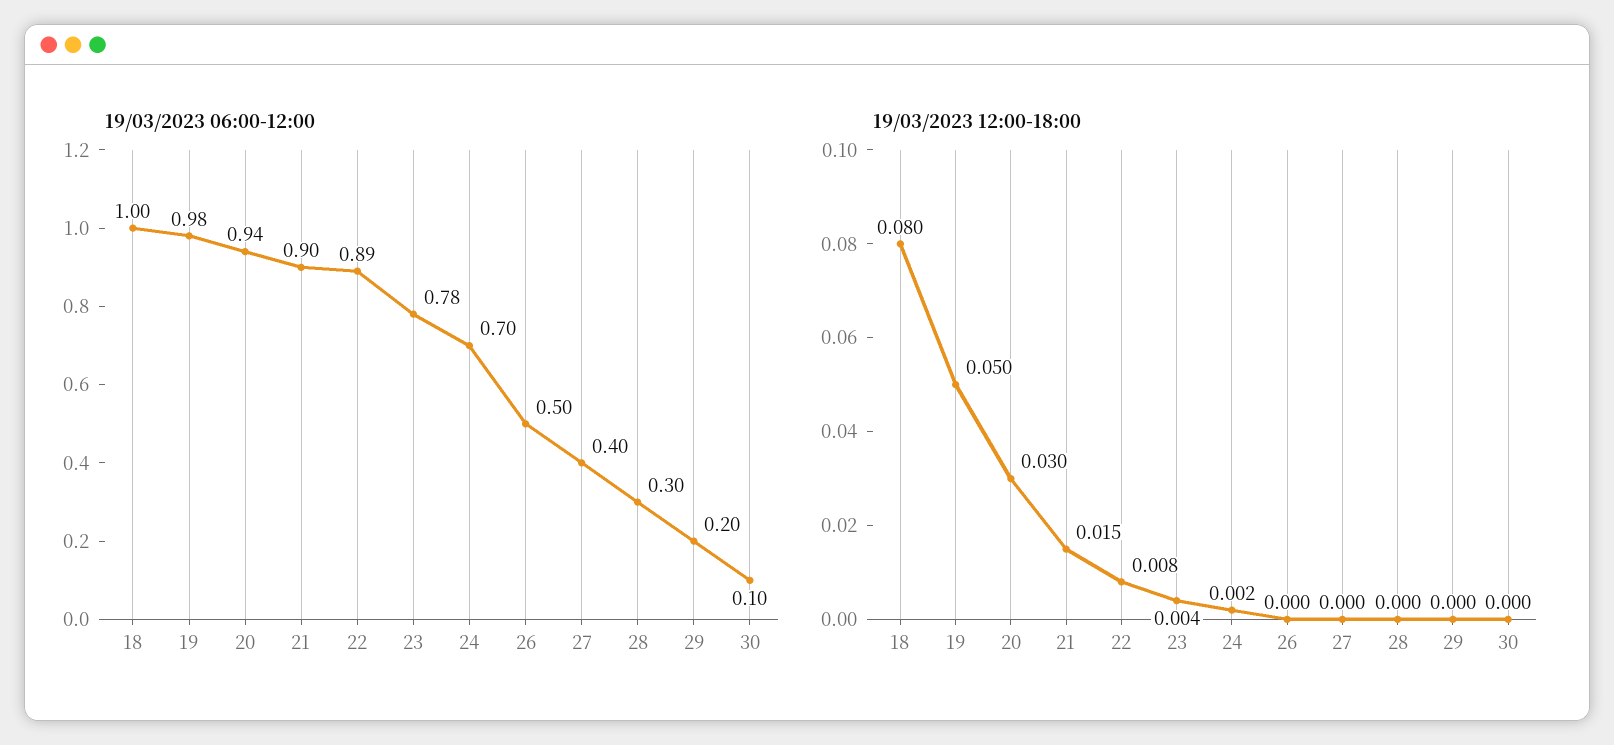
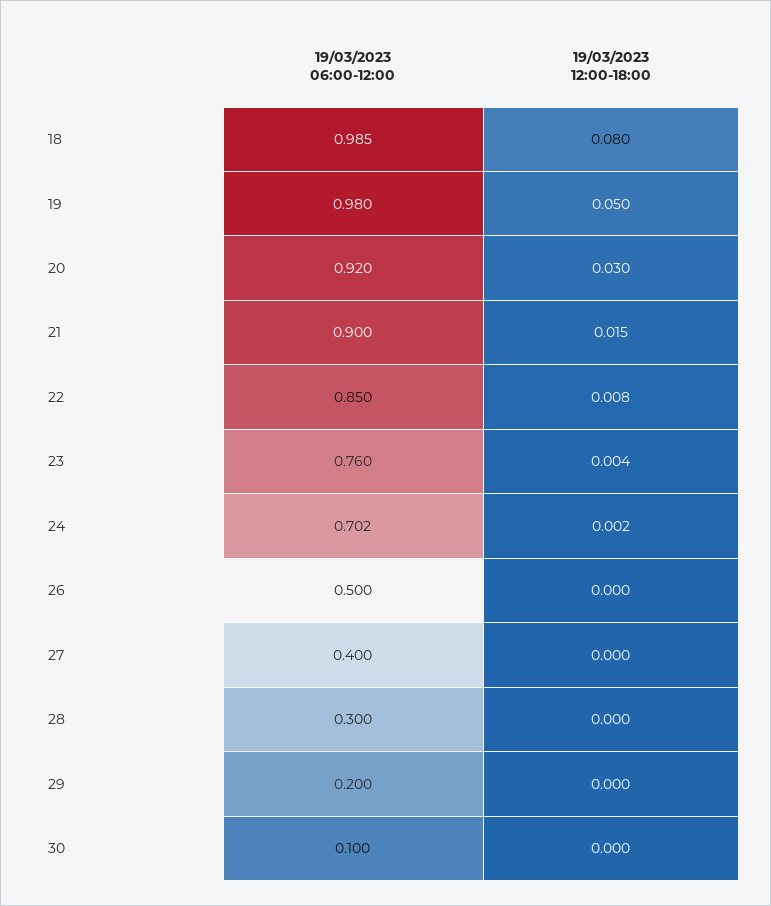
19/03/2023 06:00-12:00, 18: 1 -> 0.985
19/03/2023 06:00-12:00, 20: 0.94 -> 0.92
19/03/2023 06:00-12:00, 22: 0.89 -> 0.85
19/03/2023 06:00-12:00, 23: 0.78 -> 0.76
19/03/2023 06:00-12:00, 24: 0.7 -> 0.702

